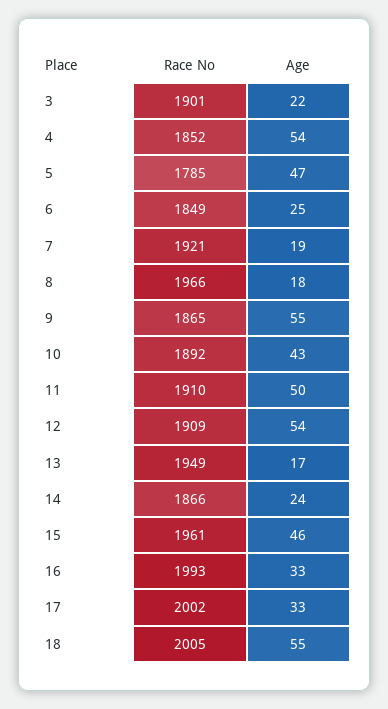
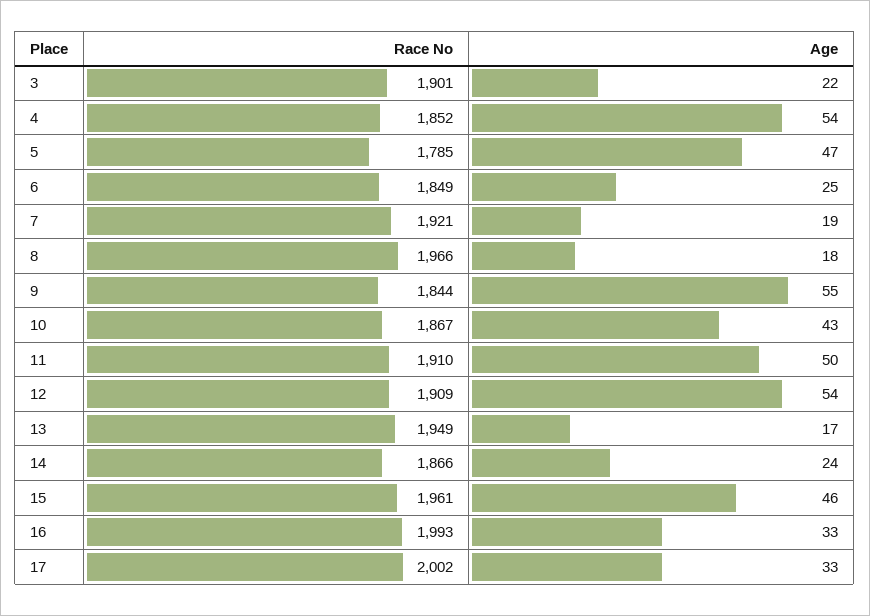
Race No, 9: 1865 -> 1844
Race No, 10: 1892 -> 1867
Race No, 18: 2005 -> none
Age, 18: 55 -> none

